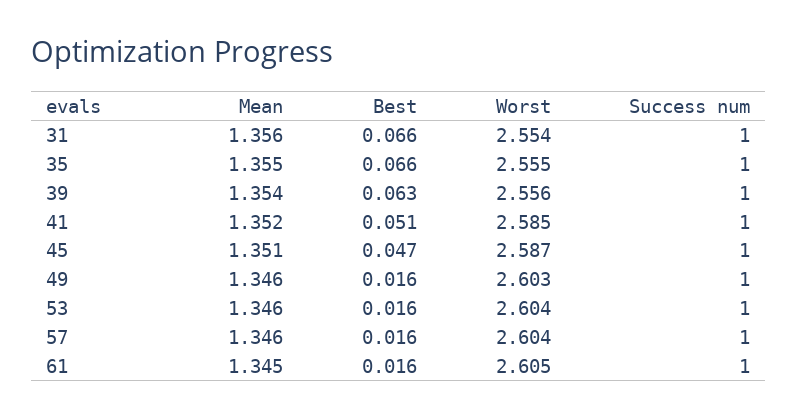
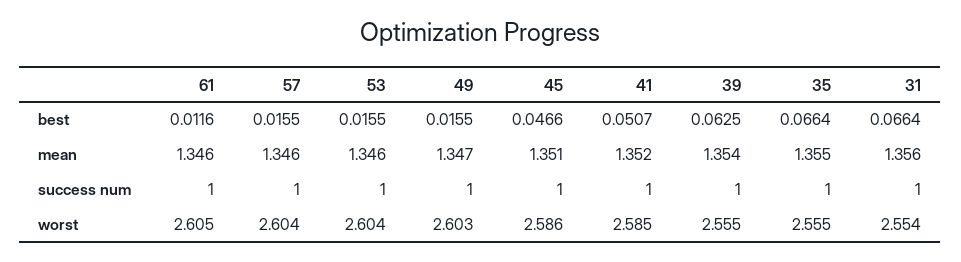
Worst, 39: 2.556 -> 2.555
Worst, 45: 2.587 -> 2.586
Mean, 49: 1.346 -> 1.347
Mean, 61: 1.345 -> 1.346
Best, 61: 0.016 -> 0.0116

